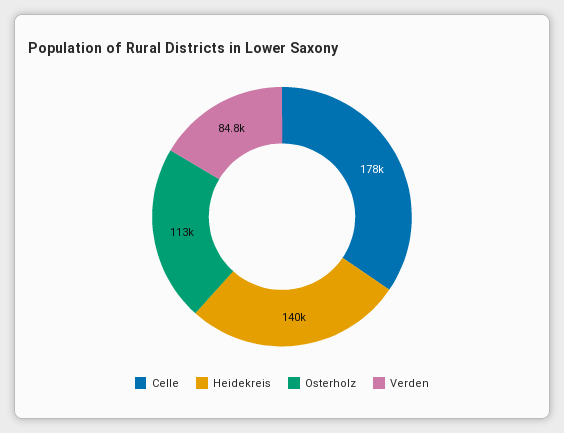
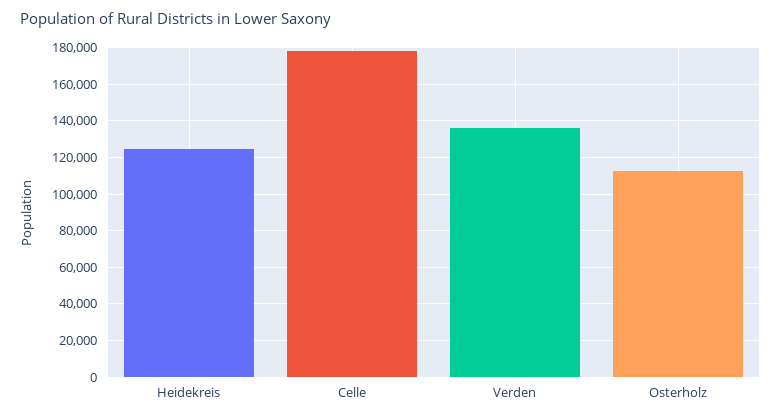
Heidekreis: 140000 -> 125000
Verden: 84800 -> 135000

